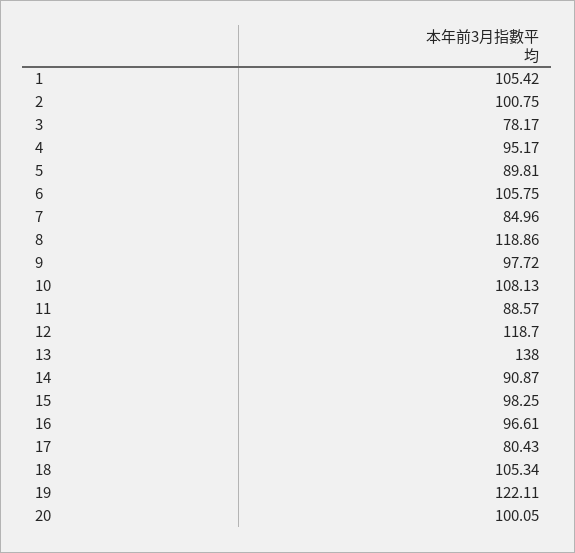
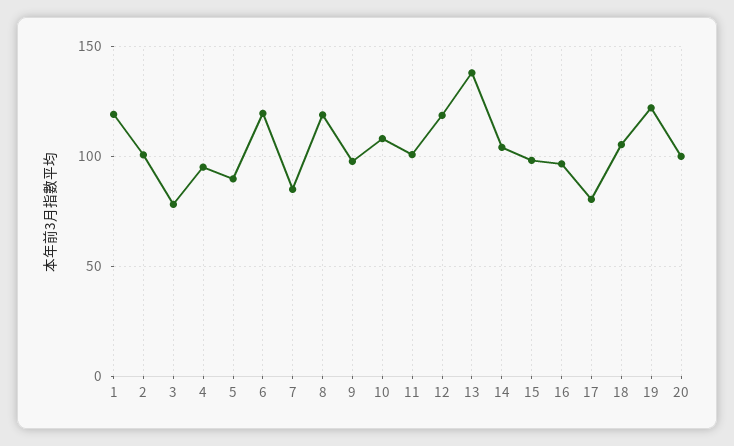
1: 105.42 -> 120
6: 105.75 -> 120
11: 88.57 -> 100
14: 90.87 -> 105

